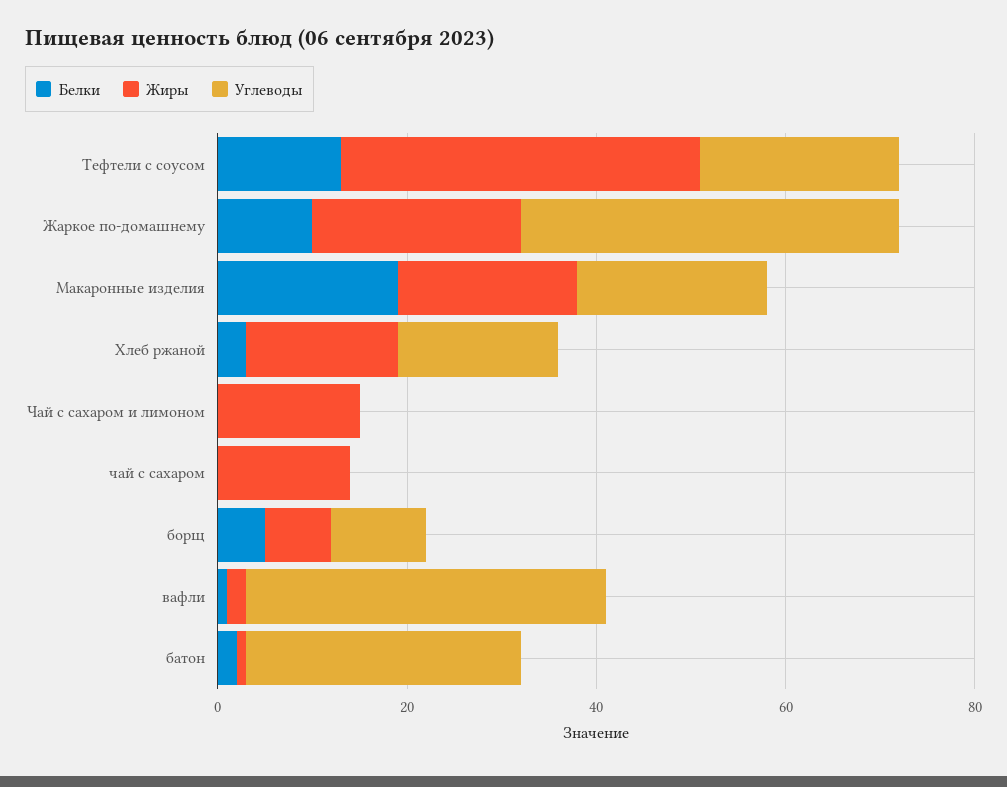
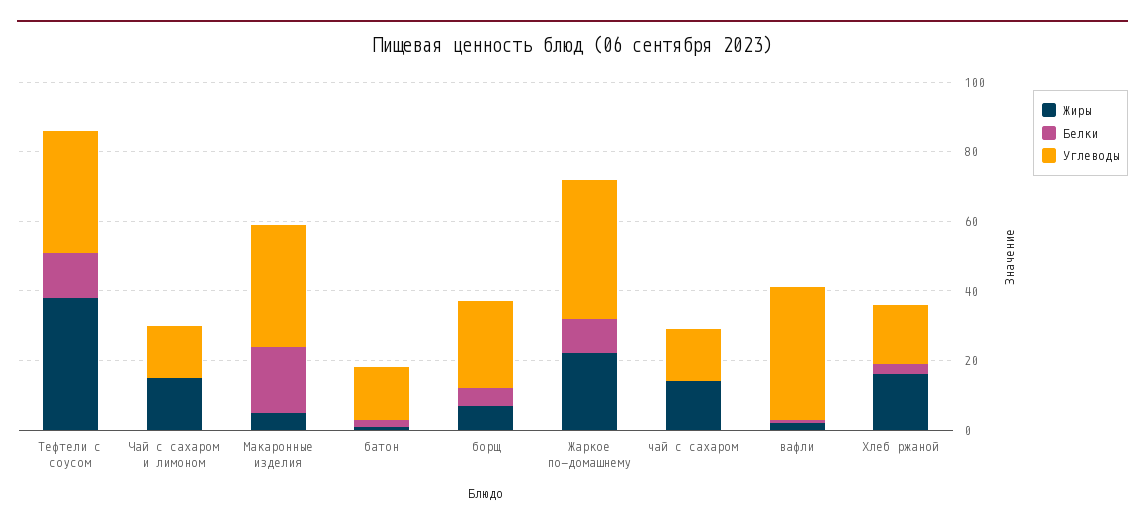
Углеводы, Тефтели с соусом: 20 -> 35
Жиры, Макаронные изделия: 20 -> 5
Углеводы, Макаронные изделия: 20 -> 35
Углеводы, Чай с сахаром и лимоном: 0 -> 15
Углеводы, чай с сахаром: 0 -> 15
Углеводы, борщ: 10 -> 25
Углеводы, батон: 30 -> 15

